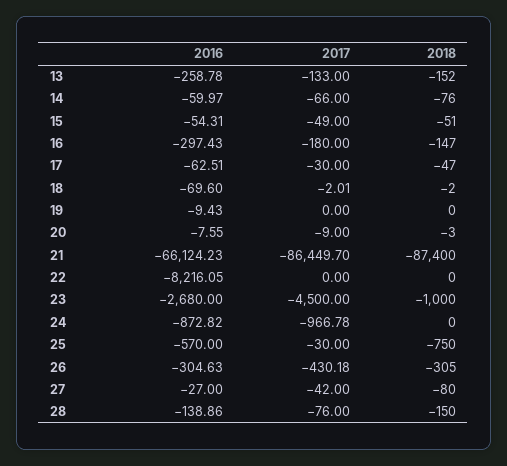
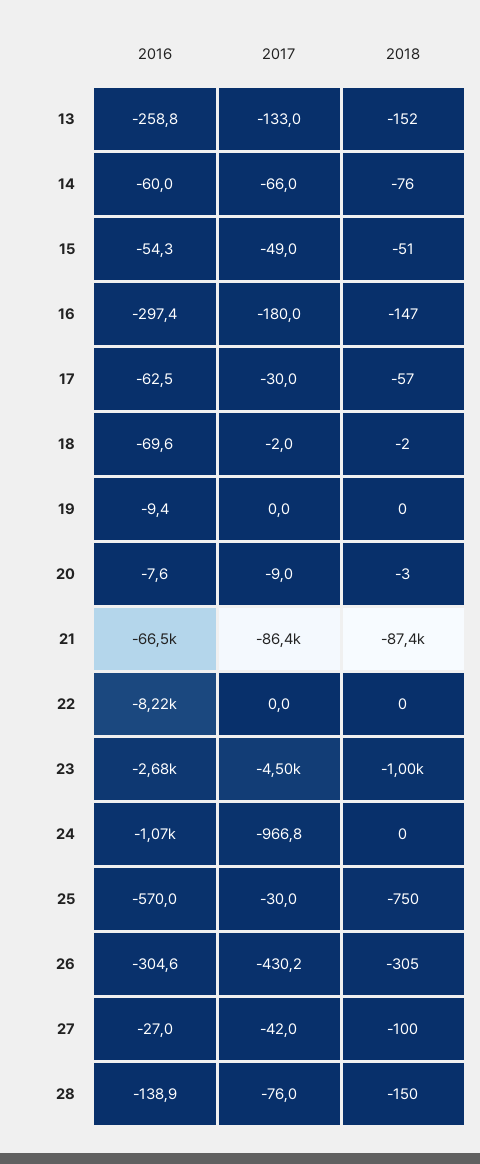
2018, 17: -47 -> -57
2016, 21: -66124.23 -> -66500
2016, 24: -872.82 -> -1070
2018, 27: -80 -> -100

